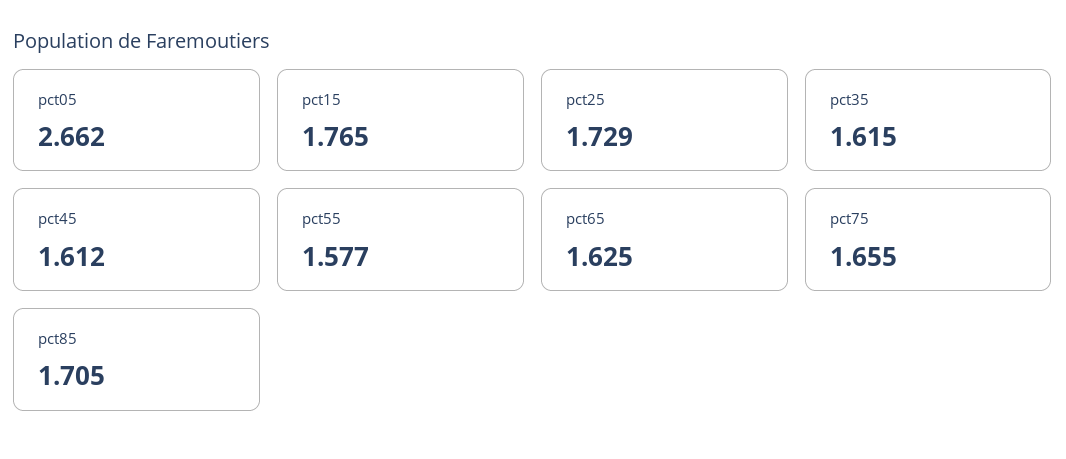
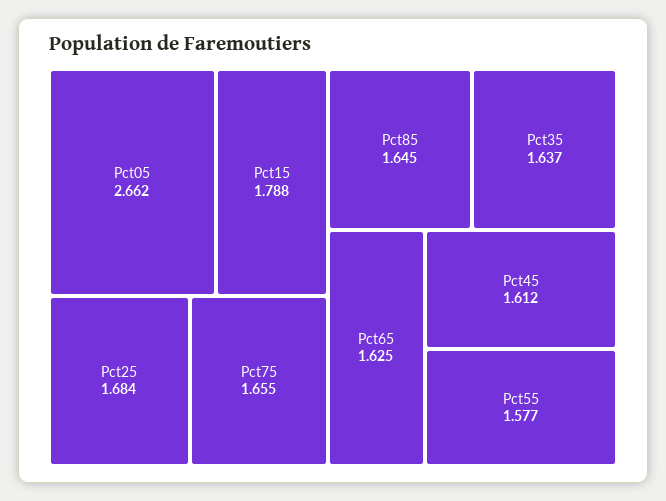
pct15: 1.765 -> 1.788
pct25: 1.729 -> 1.684
pct35: 1.615 -> 1.637
pct85: 1.705 -> 1.645

